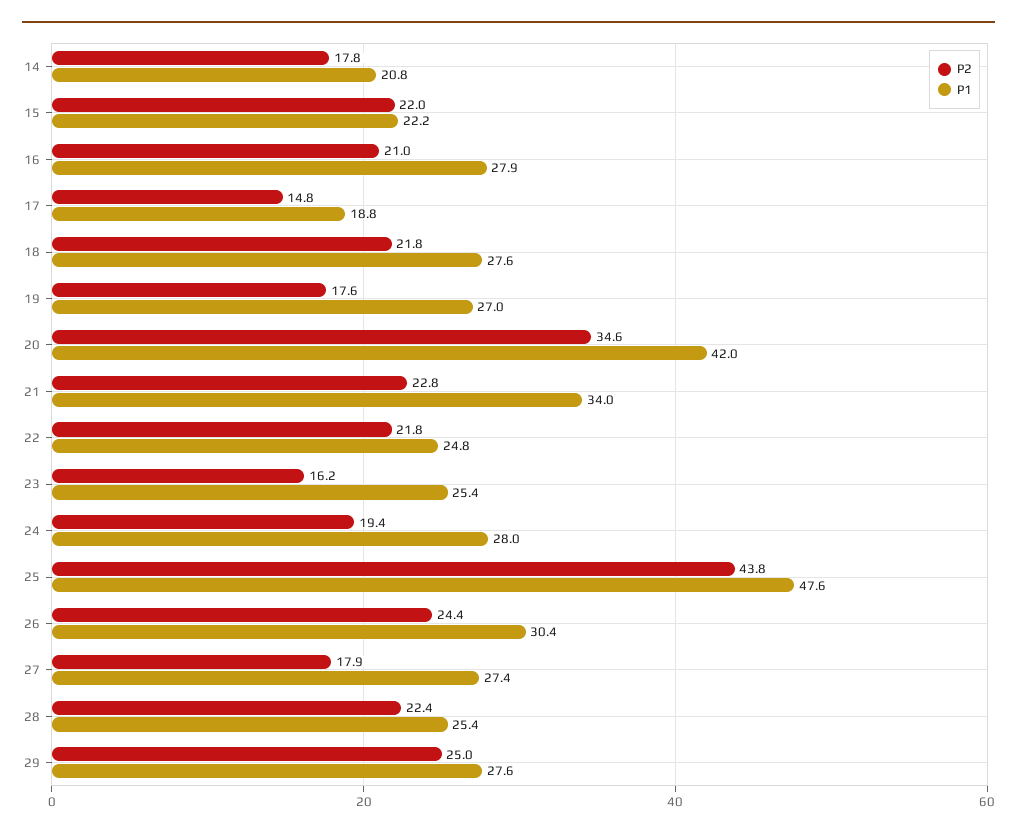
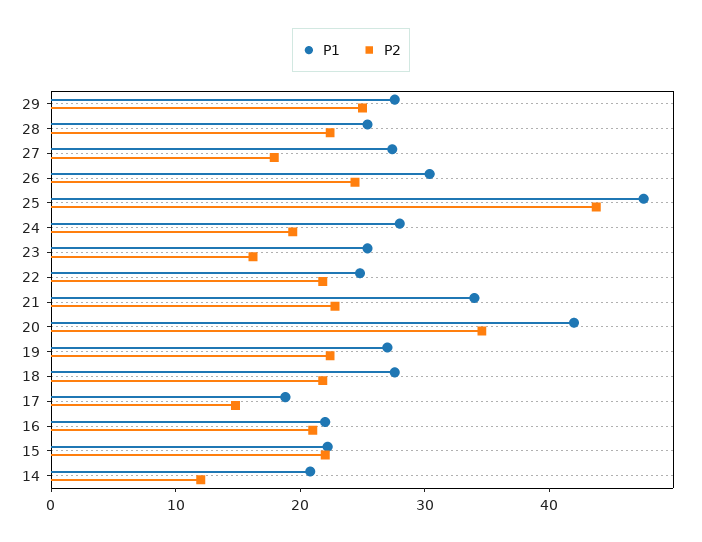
P2, 14: 17.8 -> 12
P1, 16: 27.9 -> 22
P2, 19: 17.6 -> 22

